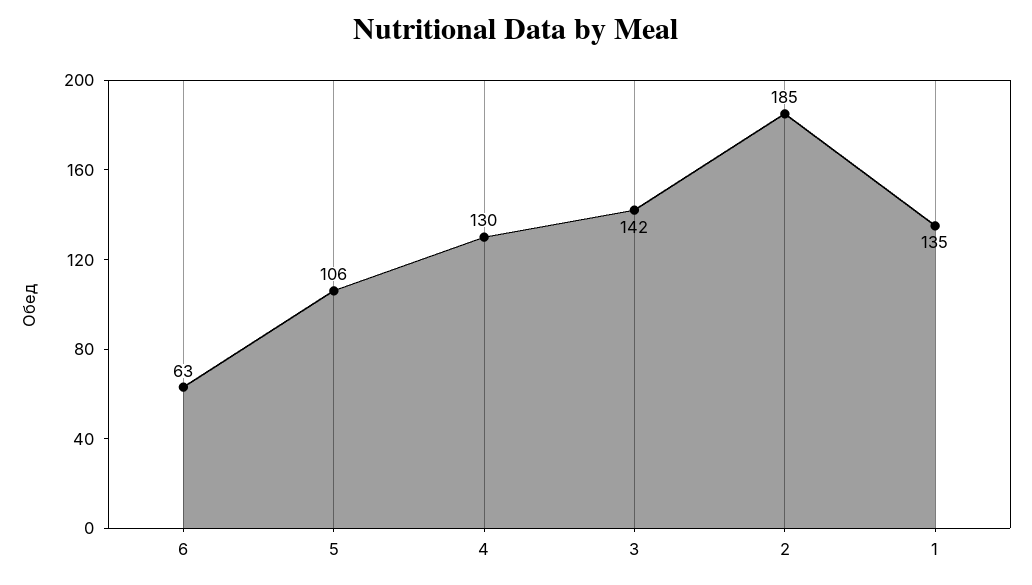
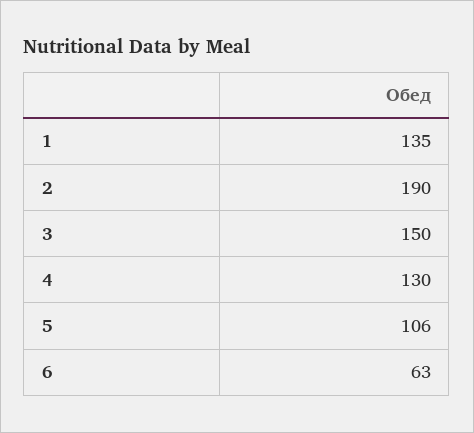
3: 142 -> 150
2: 185 -> 190

